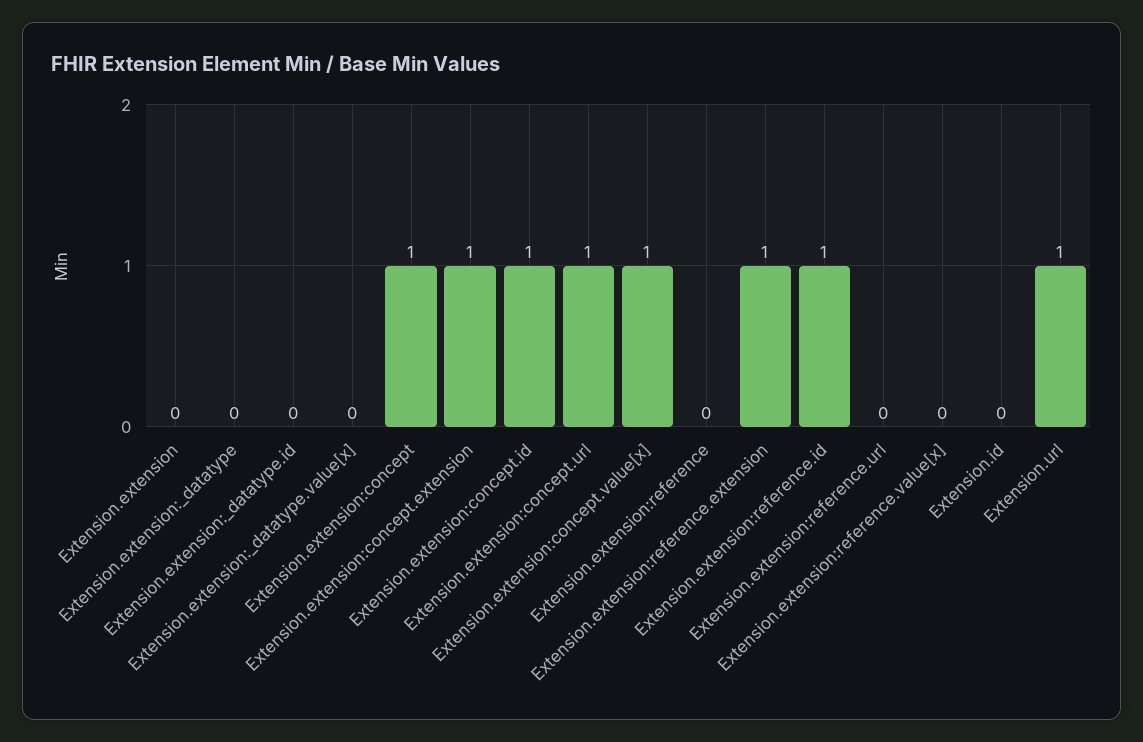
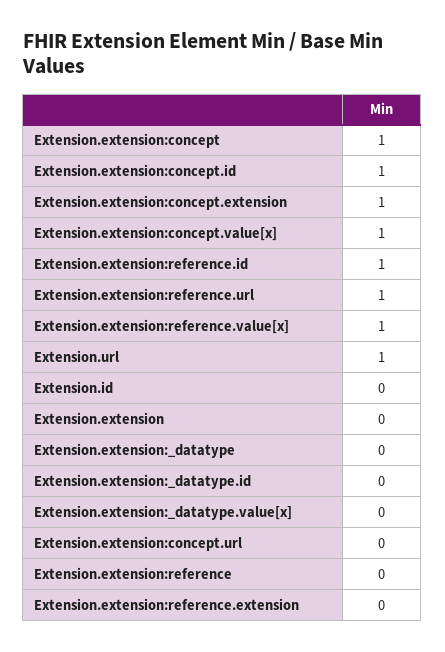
Extension.extension:concept.url: 1 -> 0
Extension.extension:reference.extension: 1 -> 0
Extension.extension:reference.url: 0 -> 1
Extension.extension:reference.value[x]: 0 -> 1

